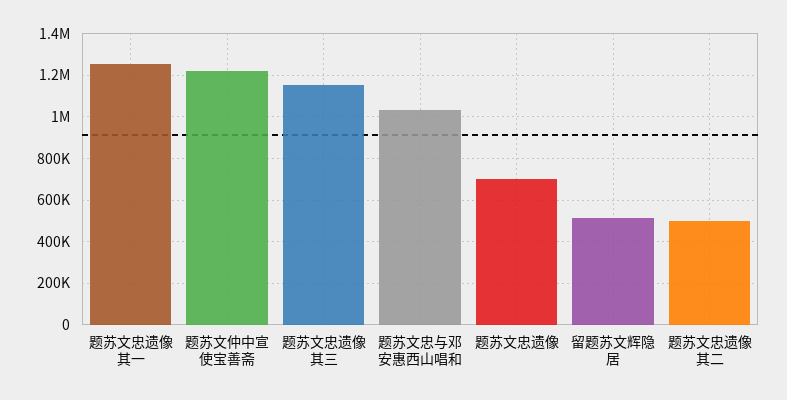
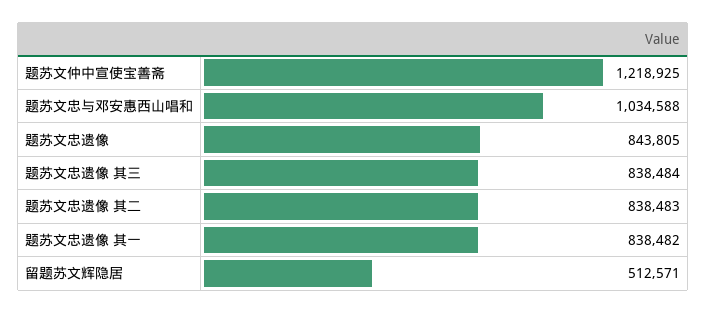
题苏文忠遗像 其一: 1250000 -> 838482
题苏文忠遗像 其三: 1150000 -> 838484
题苏文忠遗像: 700000 -> 843805
题苏文忠遗像 其二: 500000 -> 838483

